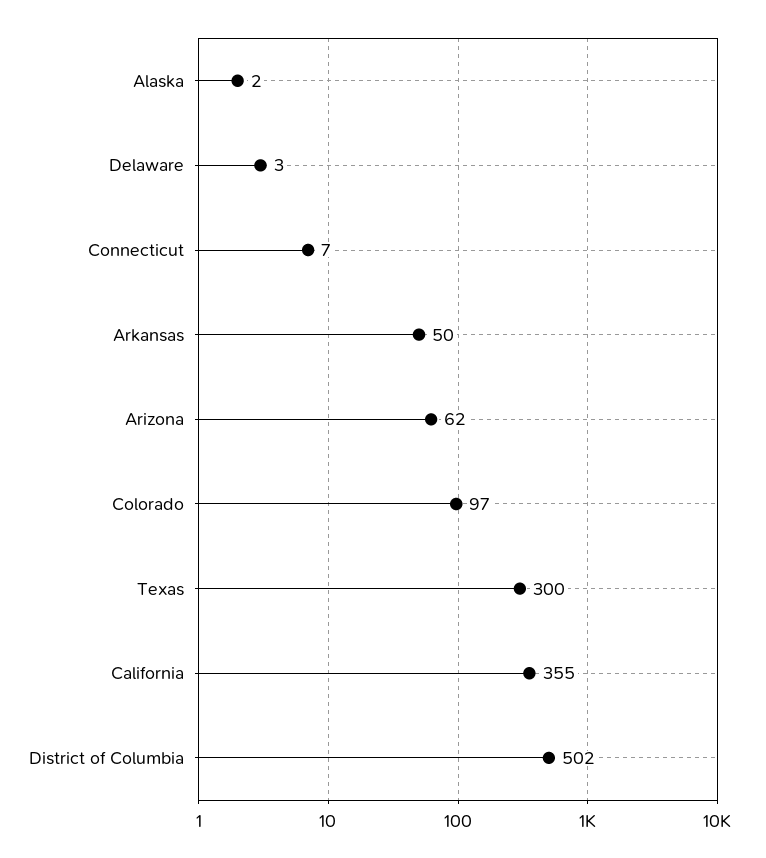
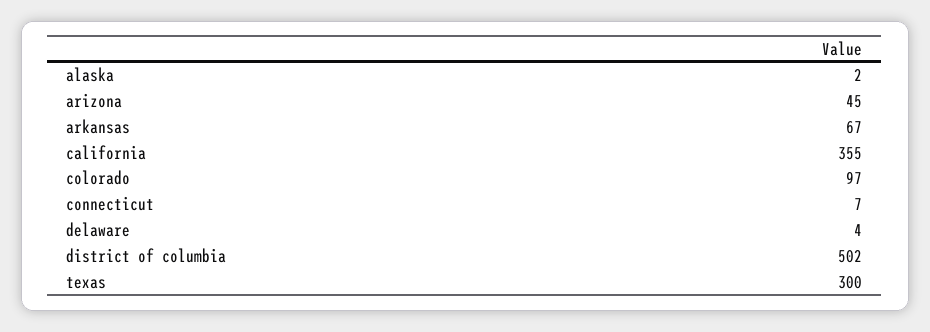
Delaware: 3 -> 4
Arkansas: 50 -> 67
Arizona: 62 -> 45

